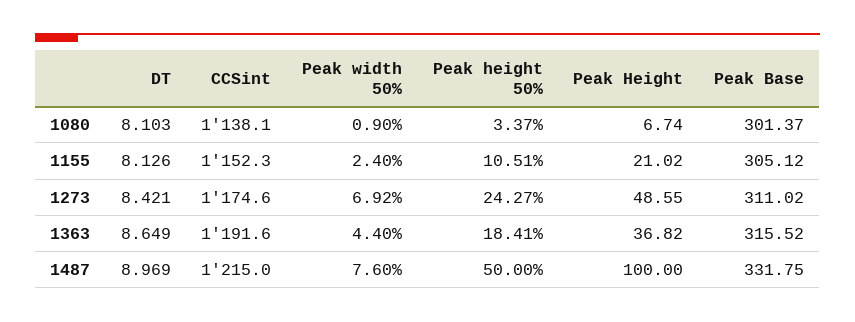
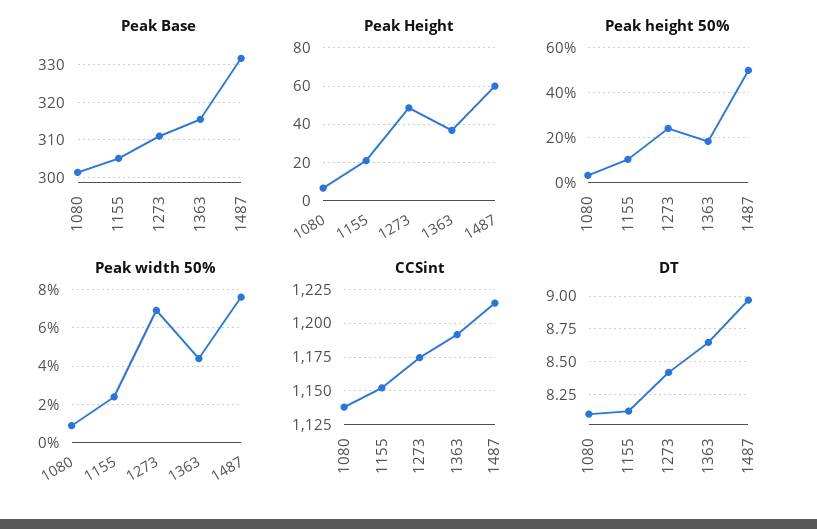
Peak Height, 1487: 100 -> 60

